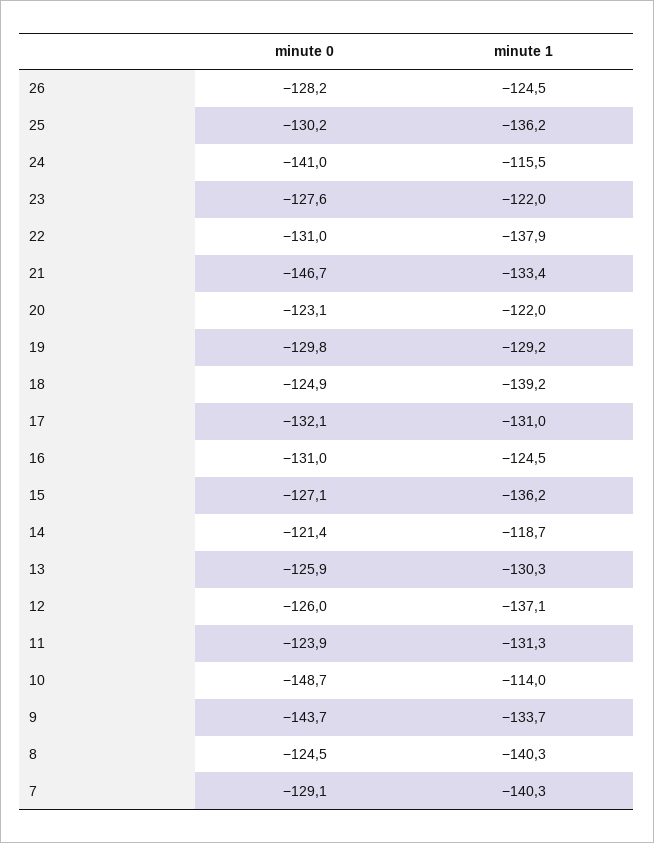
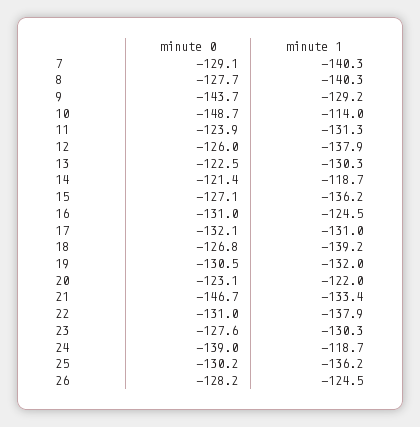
minute 0, 24: -141 -> -139
minute 1, 24: -115.5 -> -118.7
minute 1, 23: -122 -> -130.3
minute 0, 19: -129.8 -> -130.5
minute 1, 19: -129.2 -> -132
minute 0, 18: -124.9 -> -126.8
minute 0, 13: -125.9 -> -122.5
minute 1, 12: -137.1 -> -137.9
minute 1, 9: -133.7 -> -129.2
minute 0, 8: -124.5 -> -127.7

